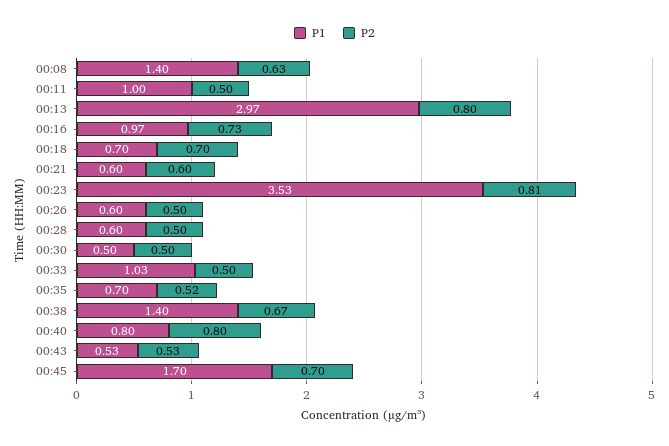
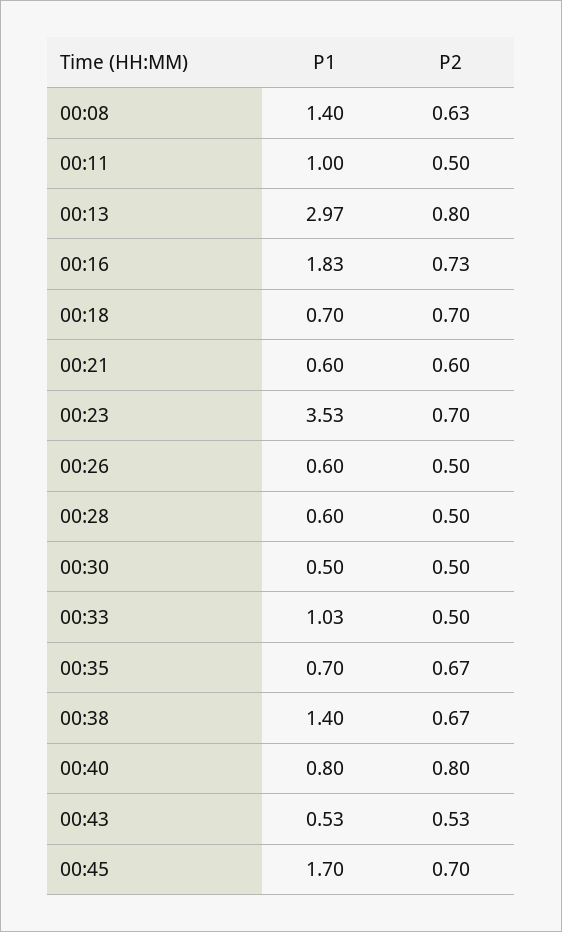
P1, 00:16: 0.97 -> 1.83
P2, 00:23: 0.81 -> 0.7
P2, 00:35: 0.52 -> 0.67

